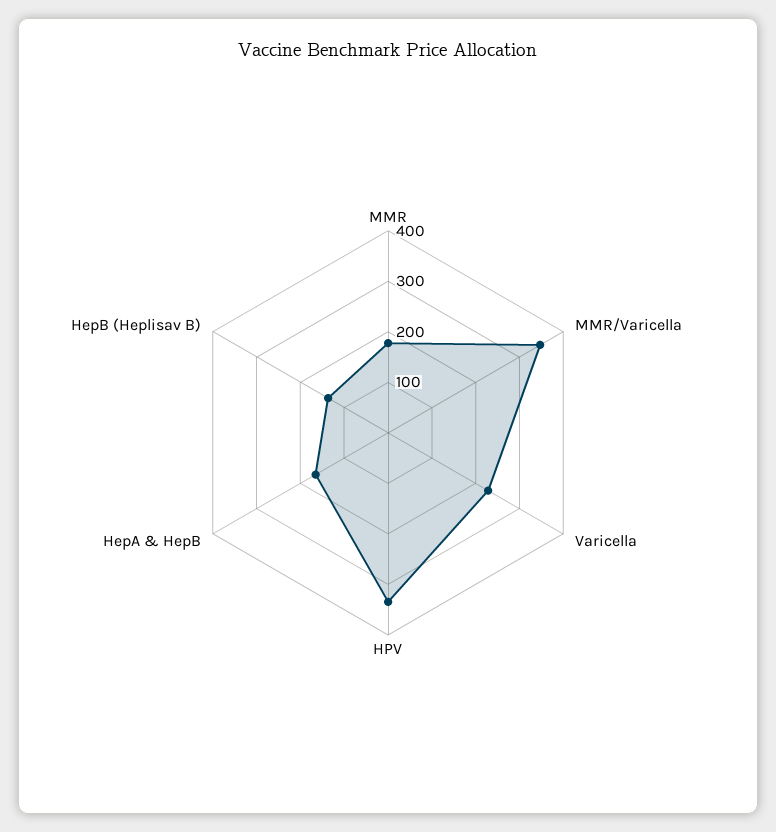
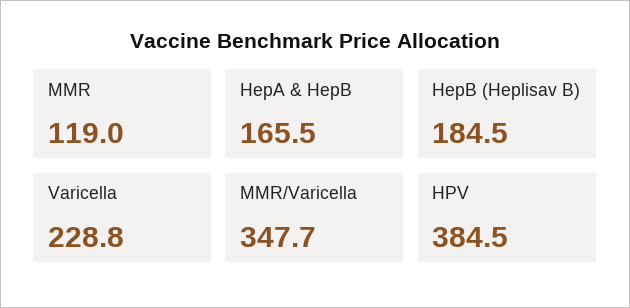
MMR: 180 -> 119
HPV: 340 -> 384.5
HepB (Heplisav B): 140 -> 184.5

